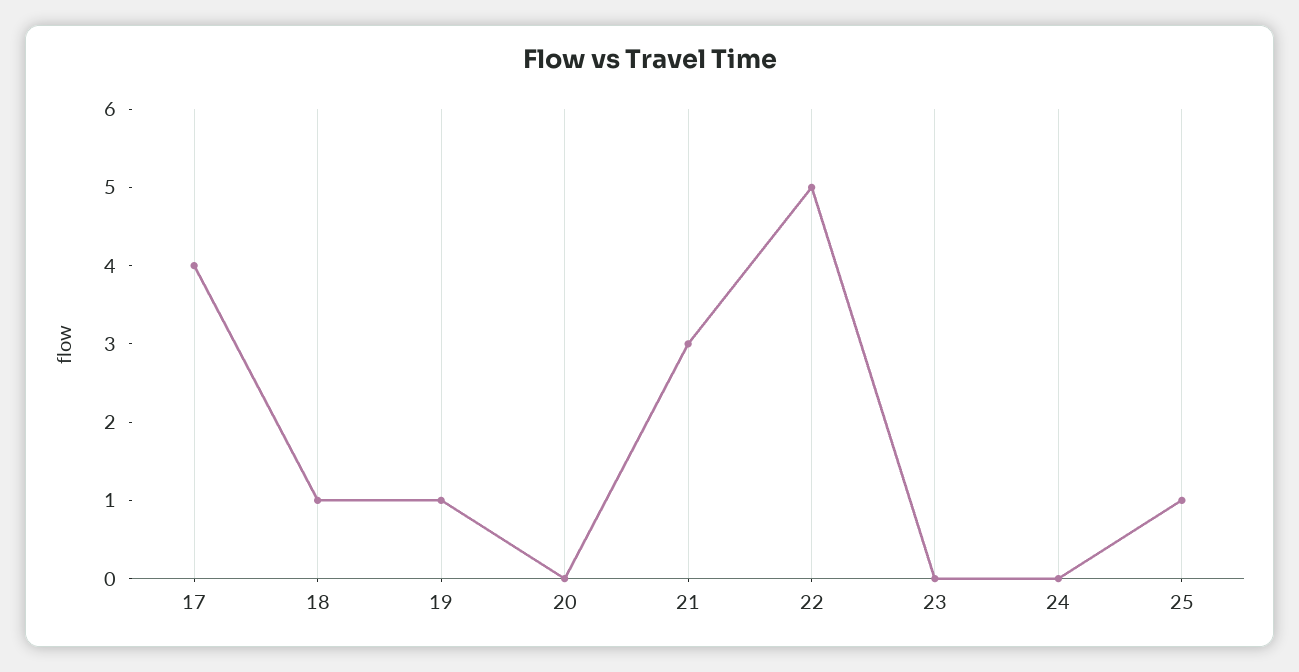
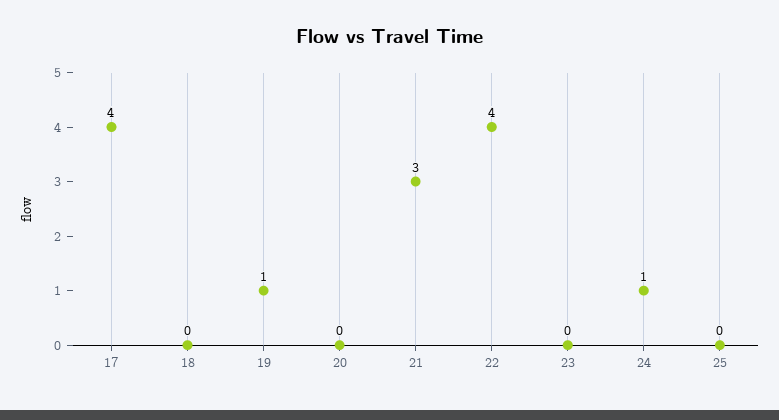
18: 1 -> 0
22: 5 -> 4
24: 0 -> 1
25: 1 -> 0

